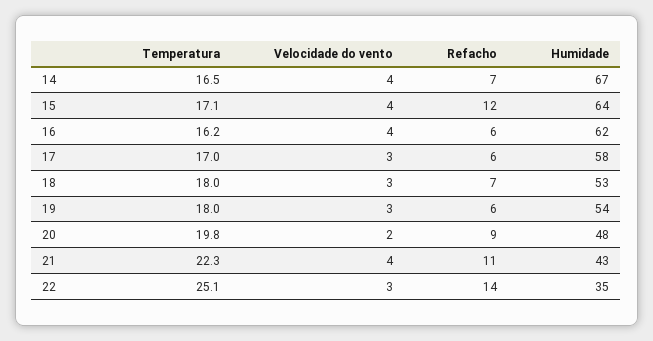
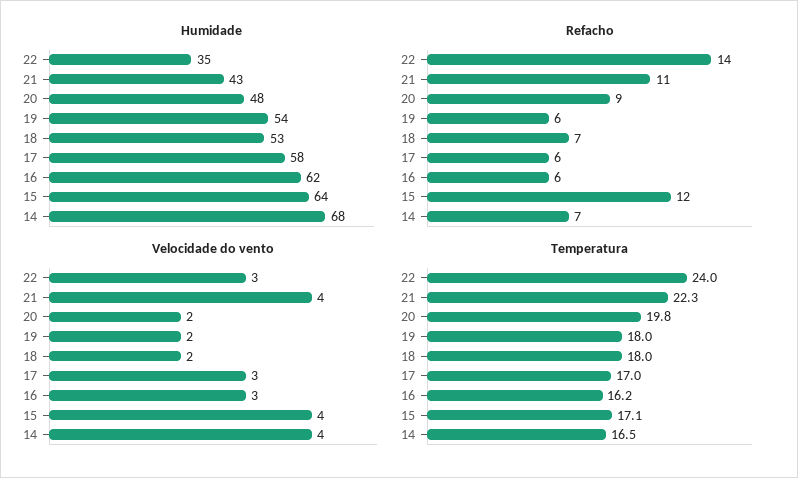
Humidade, 14: 67 -> 68
Velocidade do vento, 16: 4 -> 3
Velocidade do vento, 18: 3 -> 2
Velocidade do vento, 19: 3 -> 2
Temperatura, 22: 25.1 -> 24

